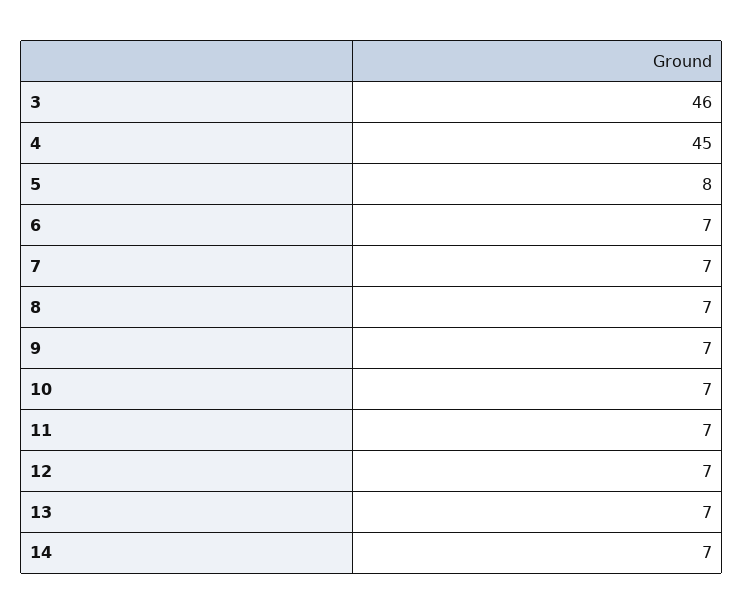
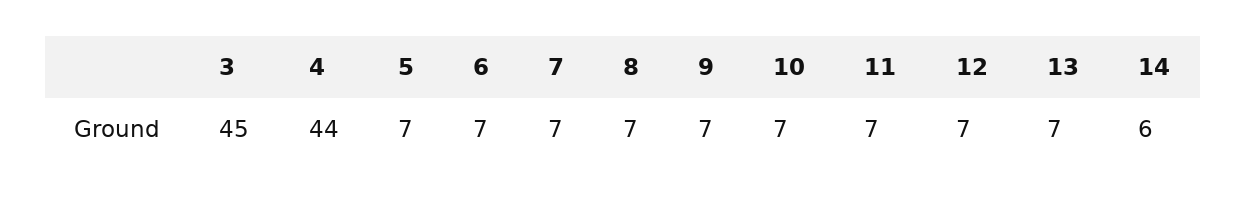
3: 46 -> 45
4: 45 -> 44
5: 8 -> 7
14: 7 -> 6

